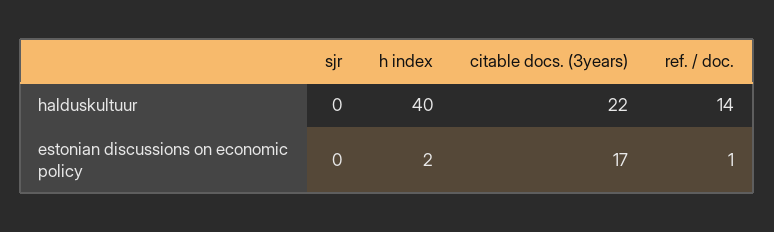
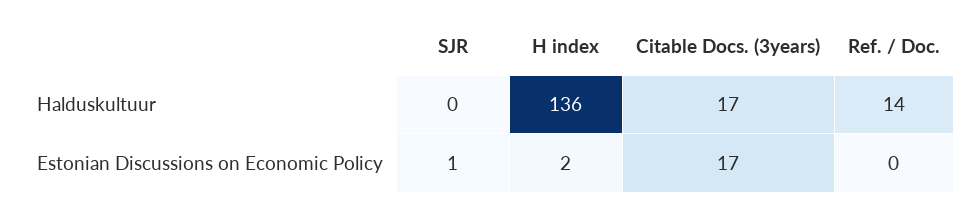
h index, halduskultuur: 40 -> 136
citable docs. (3years), halduskultuur: 22 -> 17
sjr, estonian discussions on economic policy: 0 -> 1
ref. / doc., estonian discussions on economic policy: 1 -> 0

